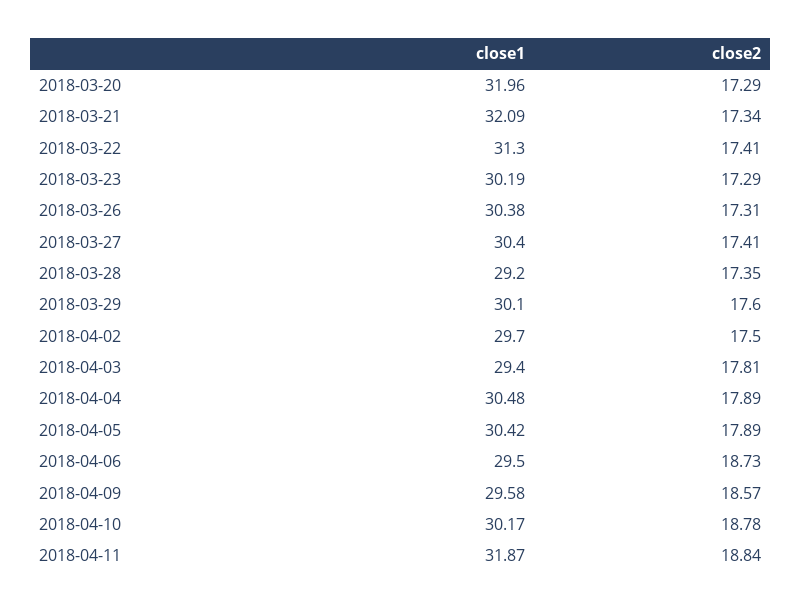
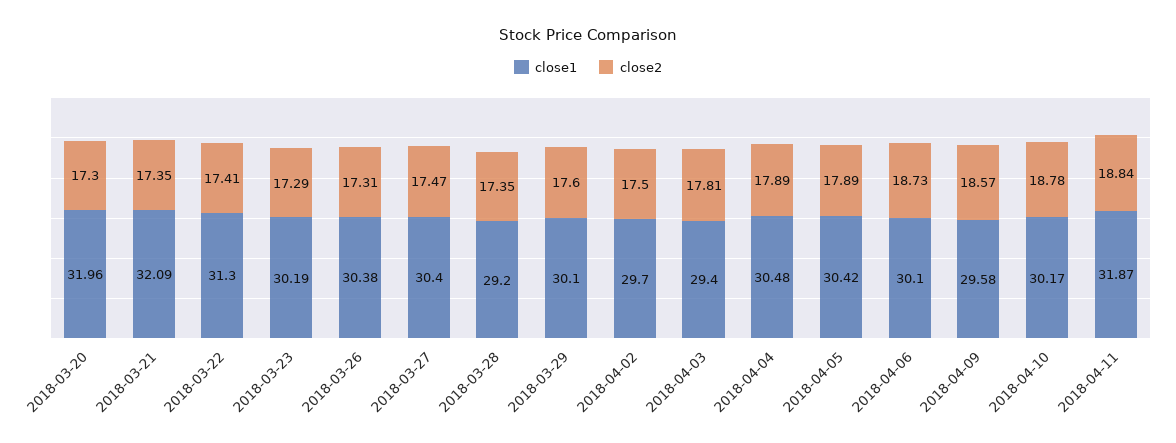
close2, 2018-03-20: 17.29 -> 17.3
close2, 2018-03-21: 17.34 -> 17.35
close2, 2018-03-27: 17.41 -> 17.47
close1, 2018-04-06: 29.5 -> 30.1

